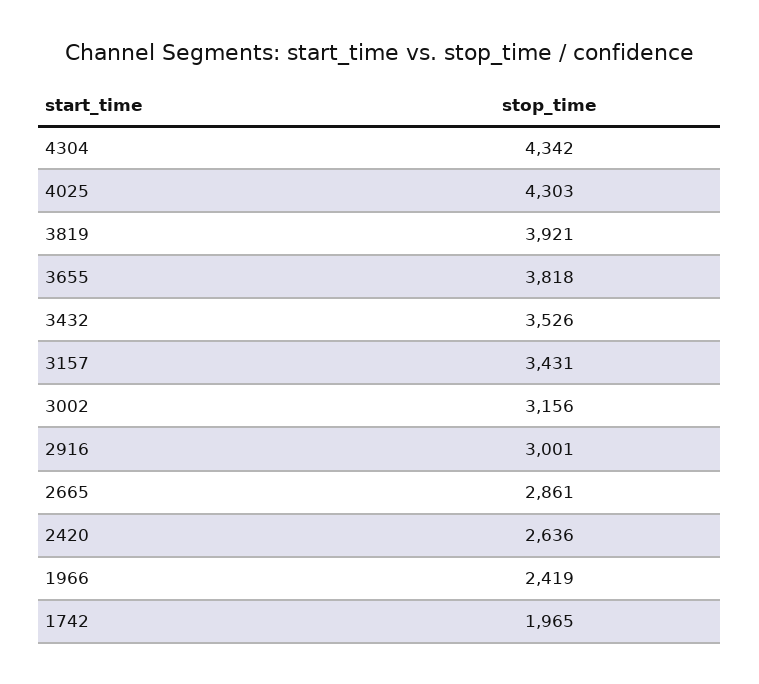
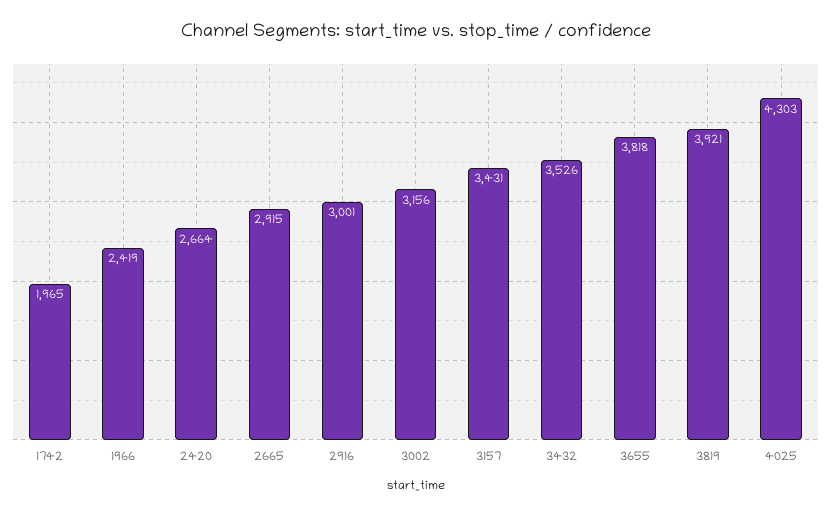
4304: 4342 -> none
2665: 2861 -> 2915
2420: 2636 -> 2664

